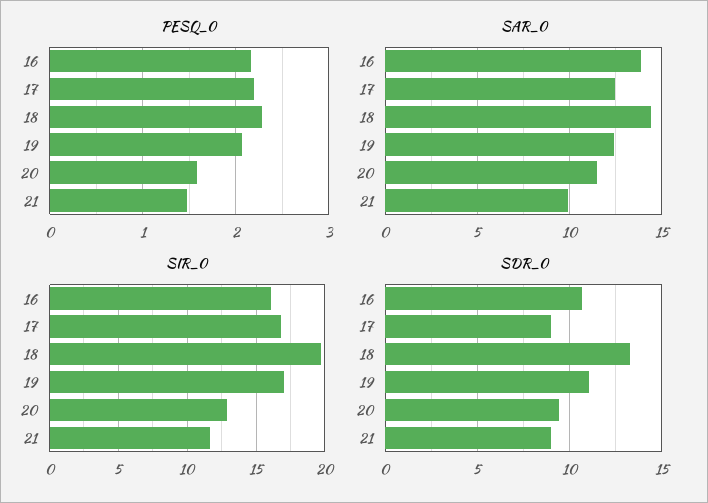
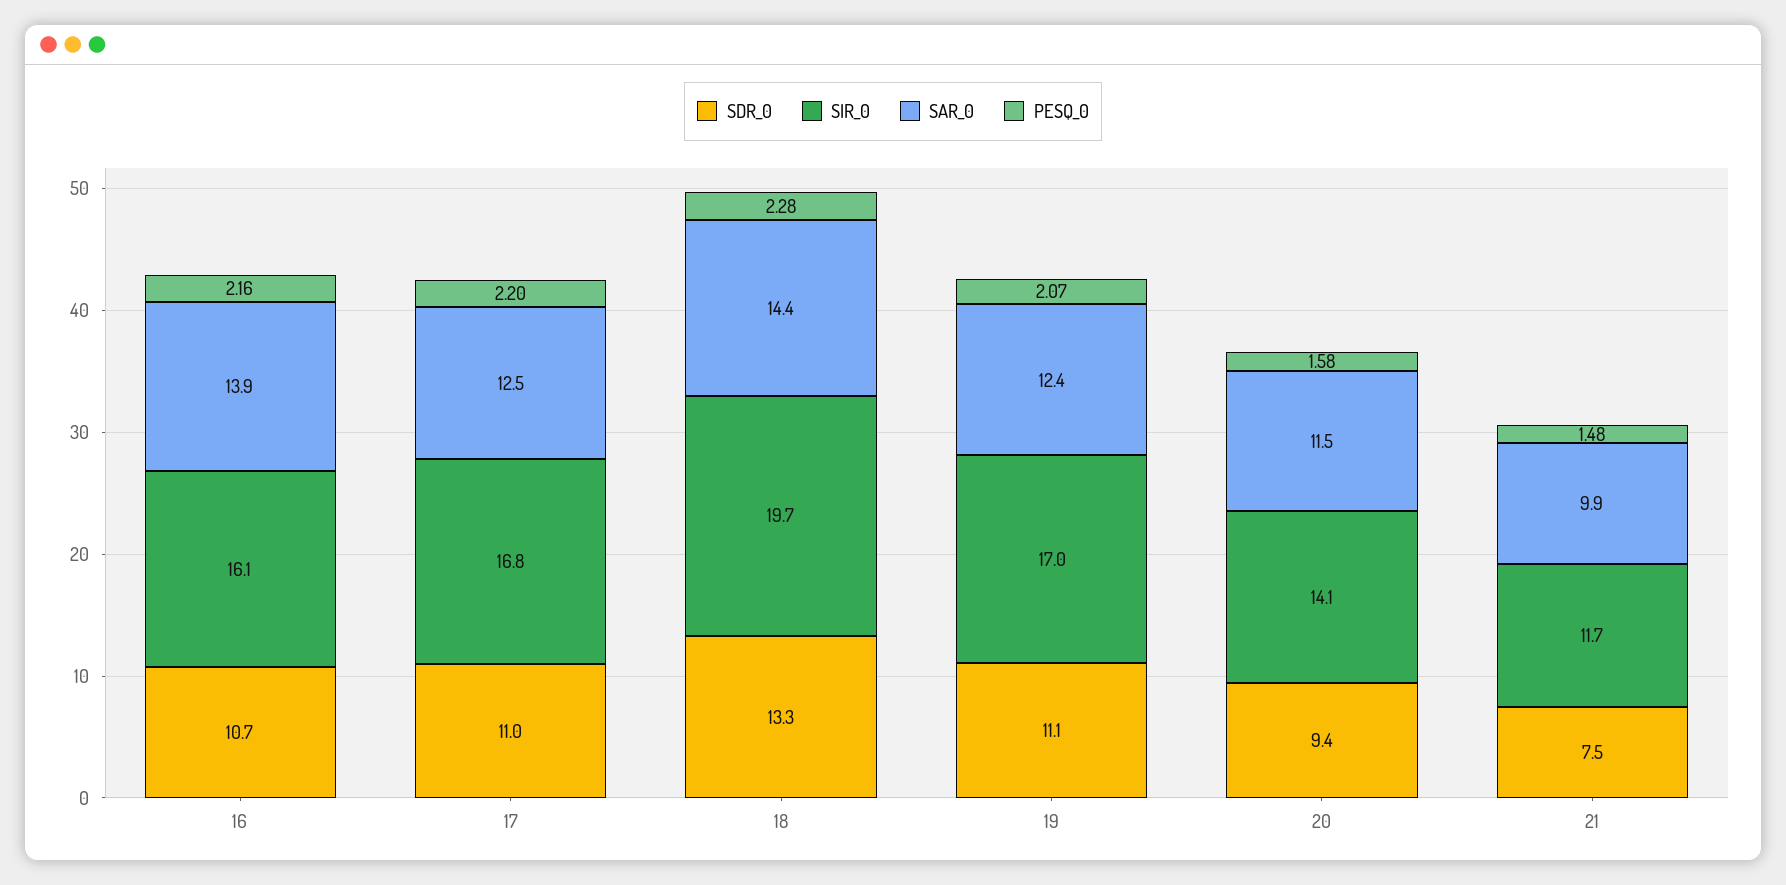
SIR_0, 20: 13 -> 14.1
SDR_0, 17: 9 -> 11
SDR_0, 21: 9 -> 7.5

